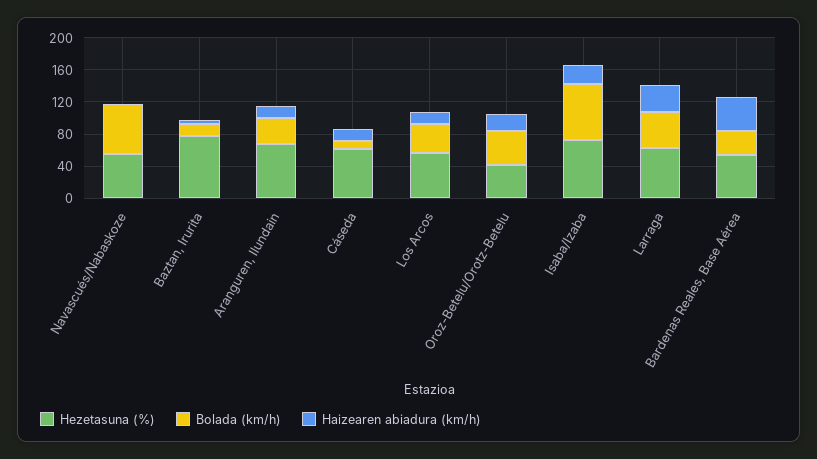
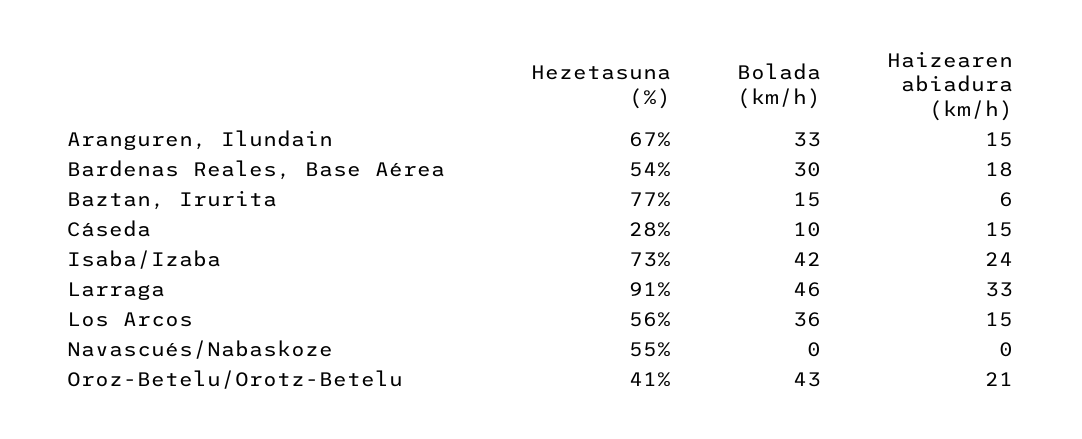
Bolada (km/h), Navascués/Nabaskoze: 60 -> 0
Hezetasuna (%), Cáseda: 60 -> 28
Bolada (km/h), Isaba/Izaba: 70 -> 42
Hezetasuna (%), Larraga: 60 -> 91
Haizearen abiadura (km/h), Bardenas Reales, Base Aérea: 40 -> 18

